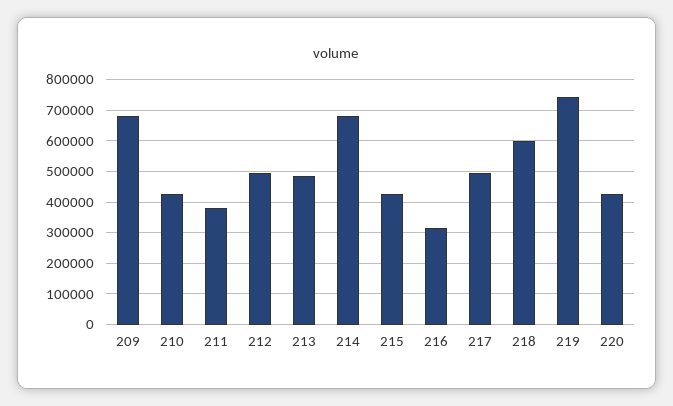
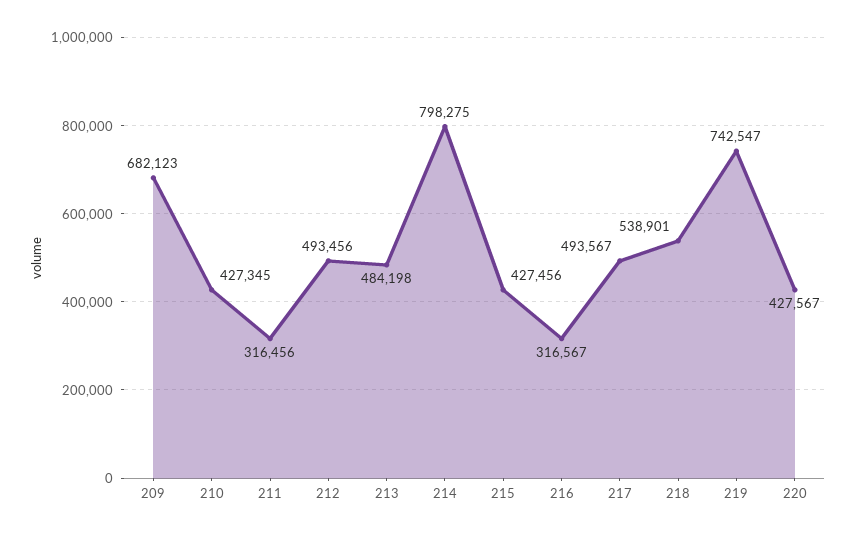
211: 380000 -> 316456
214: 680000 -> 798275
218: 600000 -> 538901

